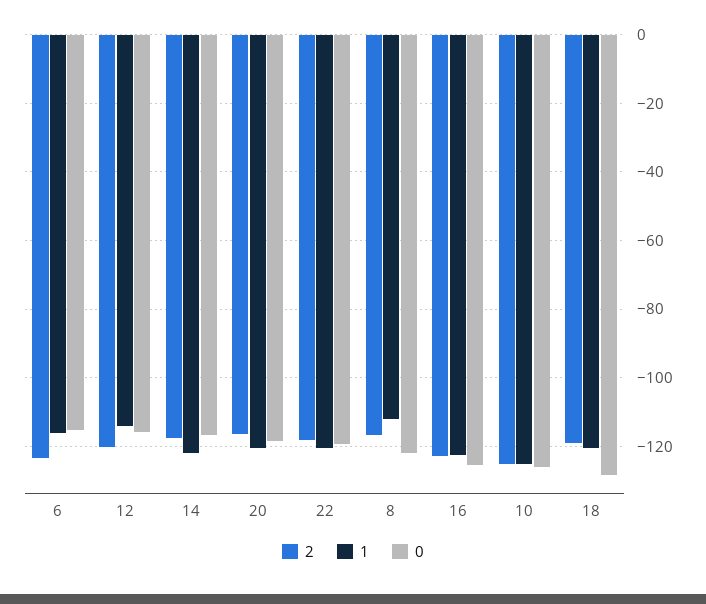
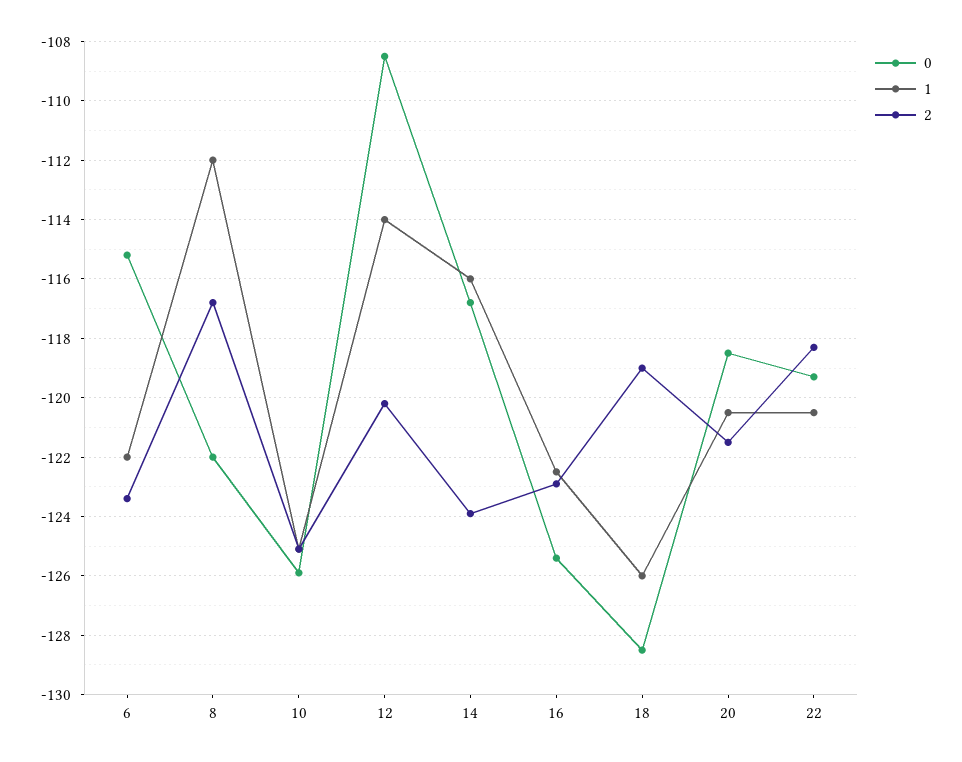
1, 6: -116 -> -122
0, 12: -116 -> -108.5
2, 14: -118 -> -124
1, 14: -122 -> -116
2, 20: -116 -> -121.5
1, 18: -120 -> -126

